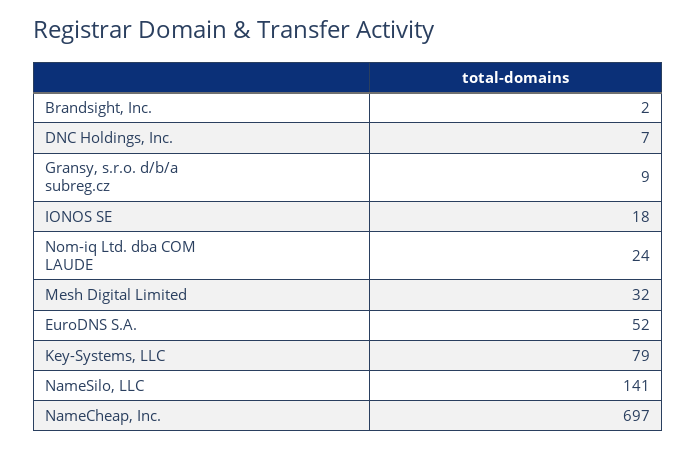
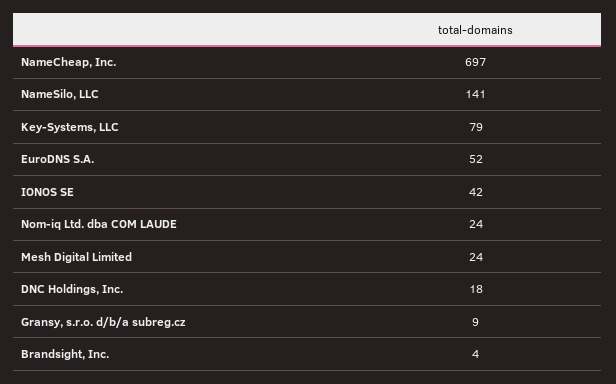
Brandsight, Inc.: 2 -> 4
DNC Holdings, Inc.: 7 -> 18
IONOS SE: 18 -> 42
Mesh Digital Limited: 32 -> 24

